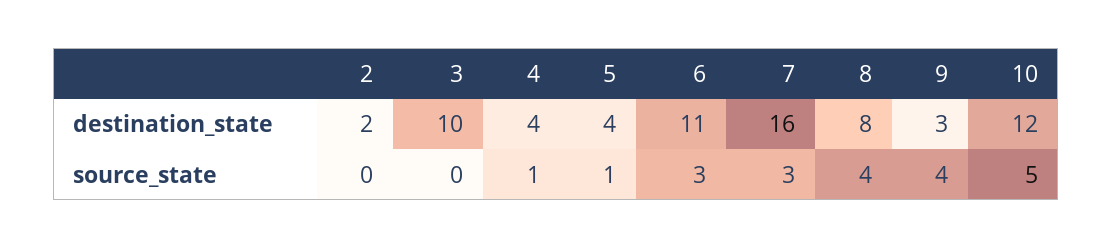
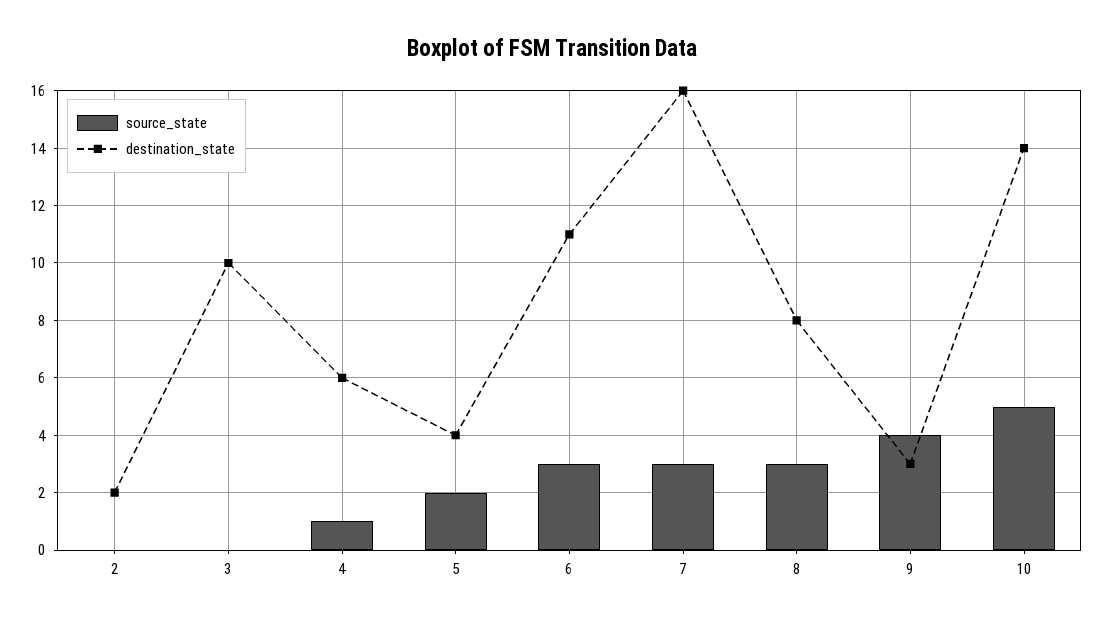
destination_state, 4: 4 -> 6
destination_state, 10: 12 -> 14
source_state, 5: 1 -> 2
source_state, 8: 4 -> 3

